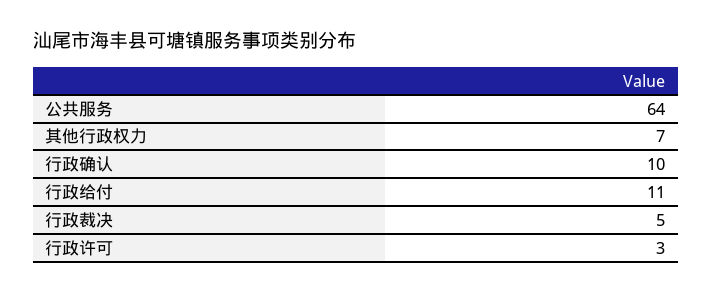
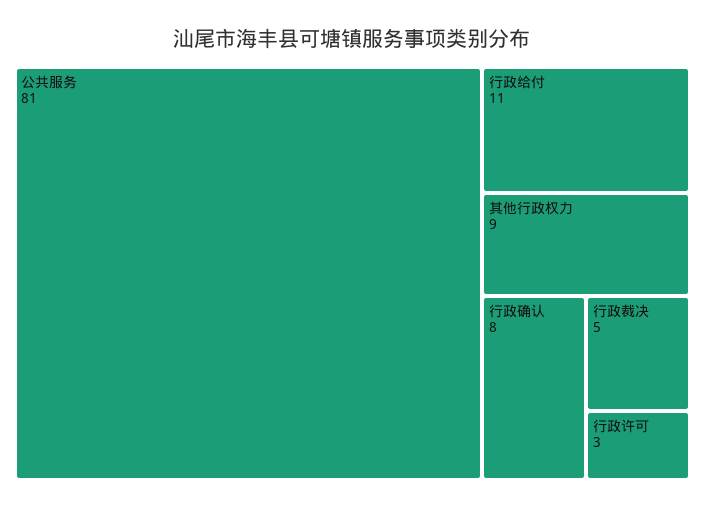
公共服务: 64 -> 81
其他行政权力: 7 -> 9
行政确认: 10 -> 8

